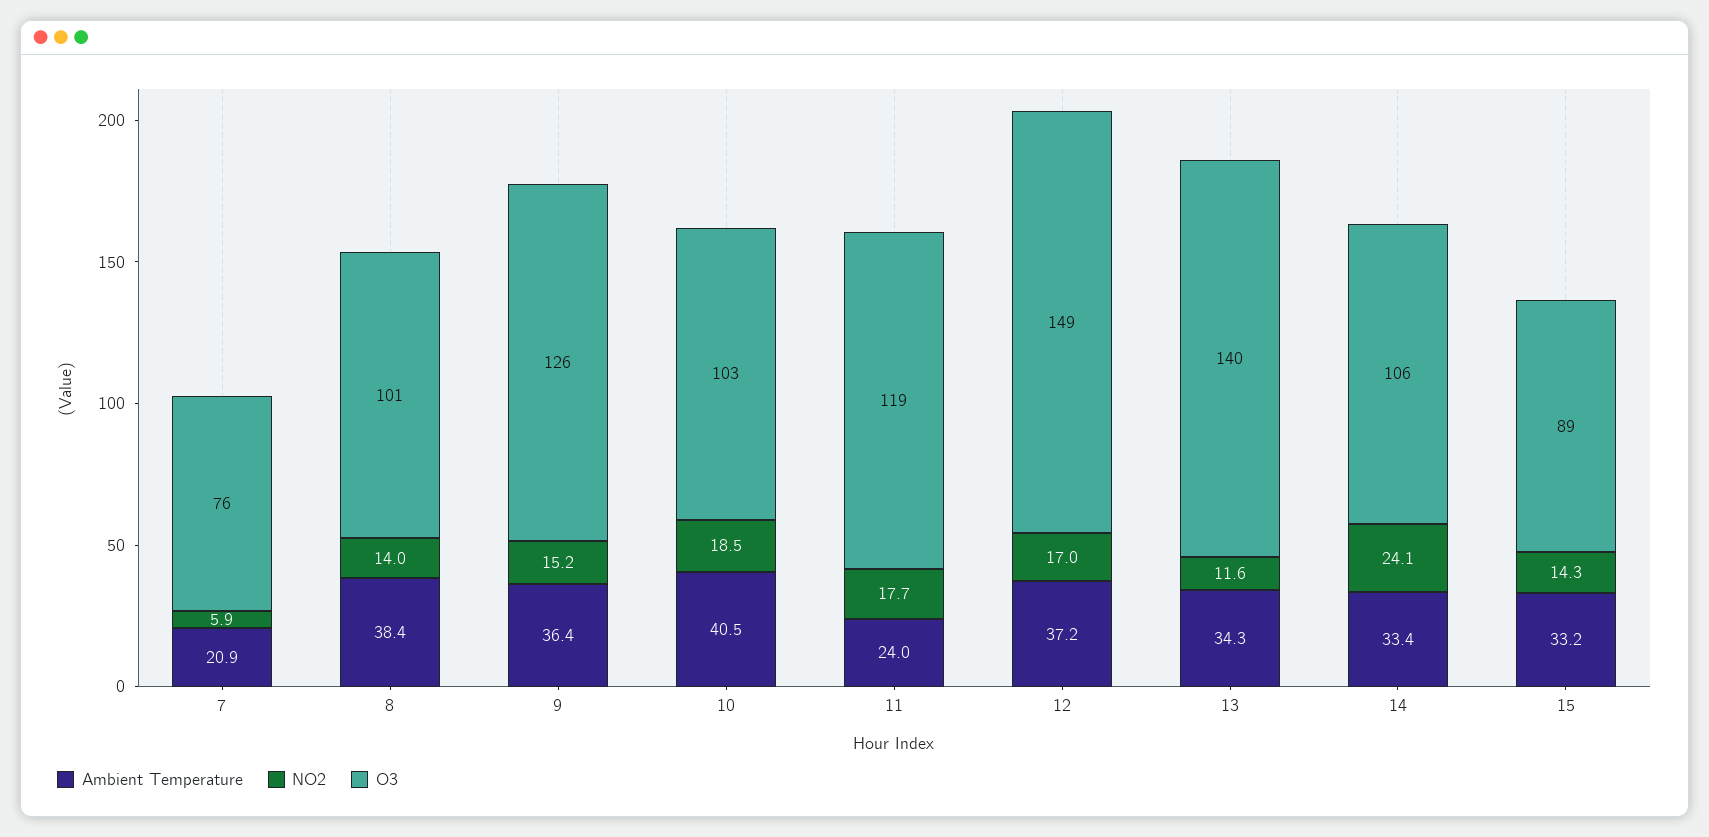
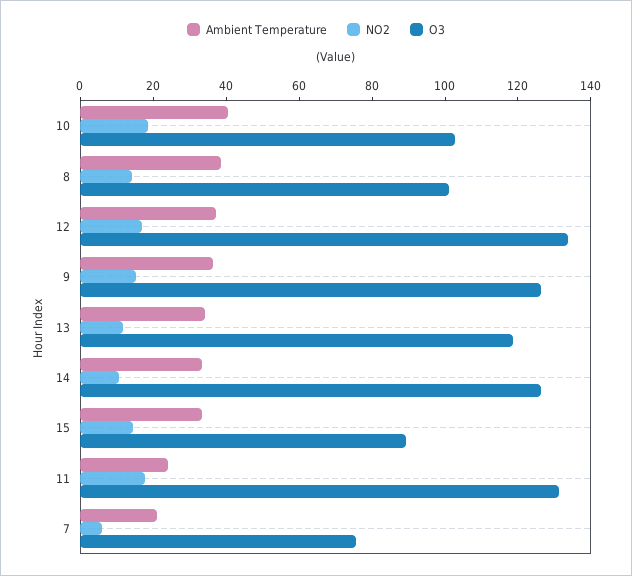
O3, 11: 119 -> 130
O3, 12: 149 -> 135
O3, 13: 140 -> 120
NO2, 14: 24.1 -> 10
O3, 14: 106 -> 125

